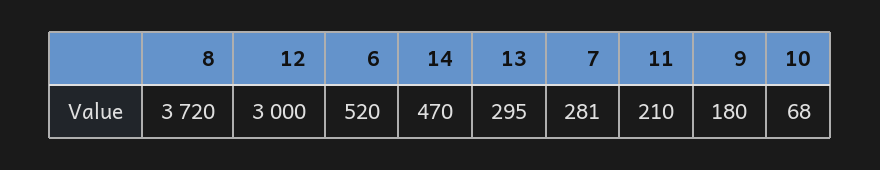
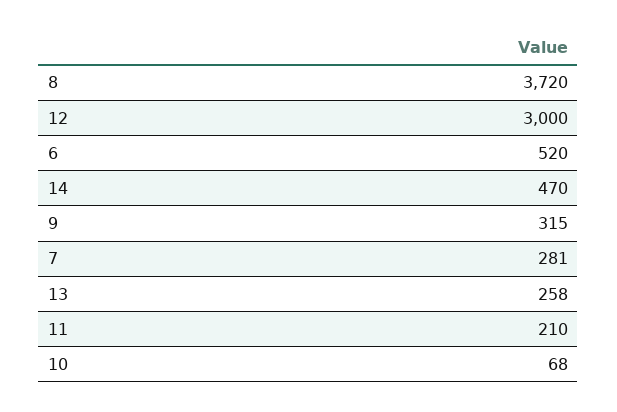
13: 295 -> 258
9: 180 -> 315

